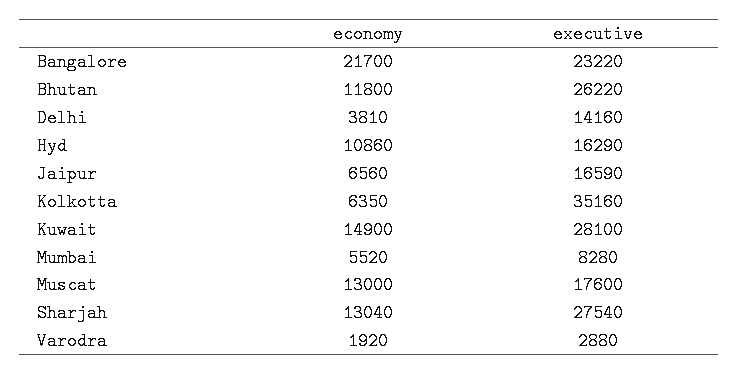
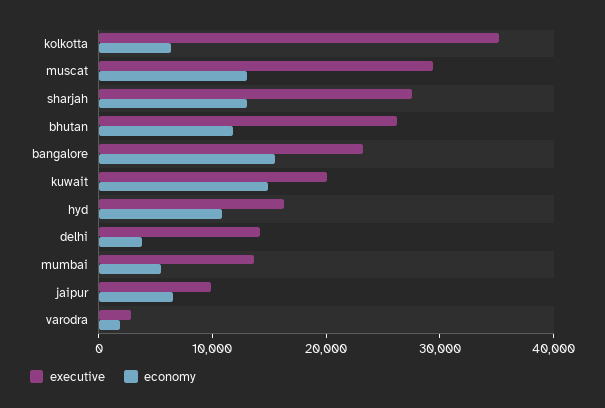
economy, Bangalore: 21700 -> 16000
executive, Jaipur: 16590 -> 10000
executive, Kuwait: 28100 -> 20000
executive, Mumbai: 8280 -> 14000
executive, Muscat: 17600 -> 30000

